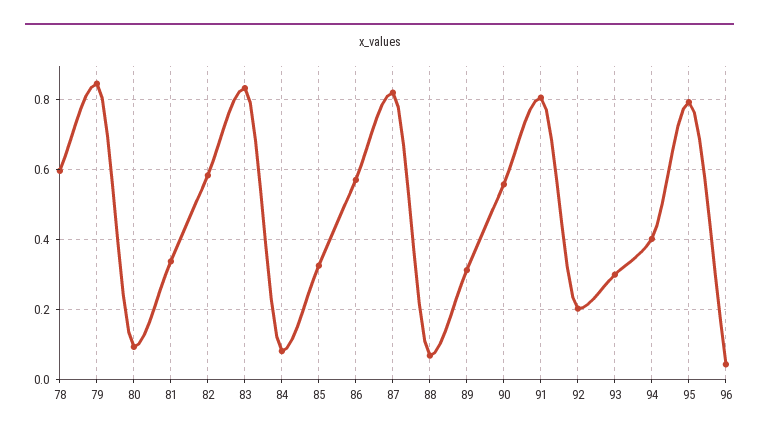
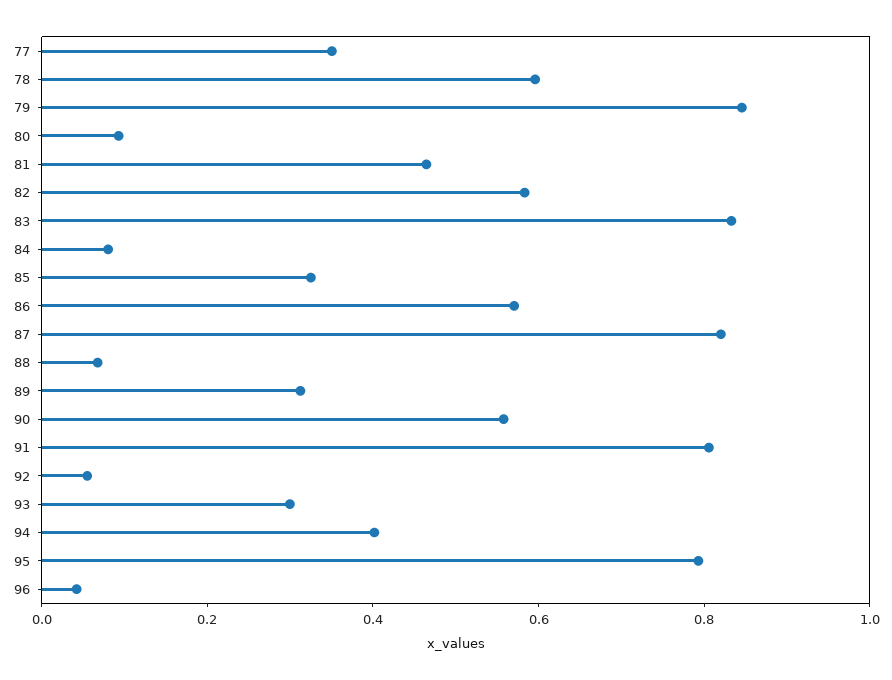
81: 0.34 -> 0.45
92: 0.2 -> 0.05
77: none -> 0.35

